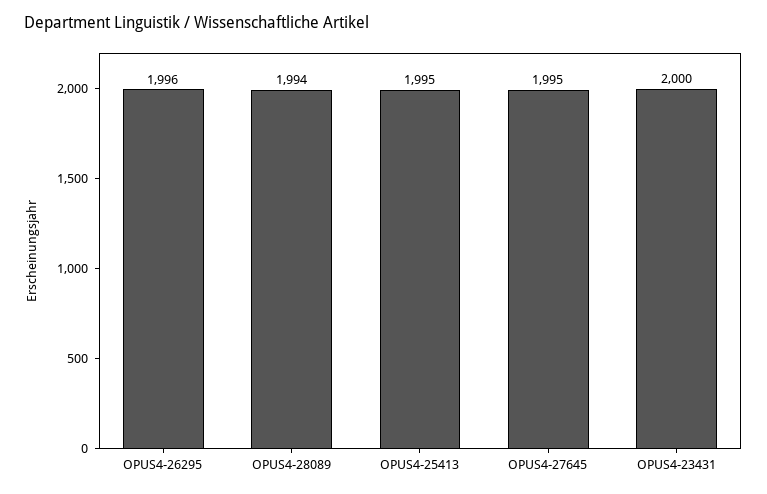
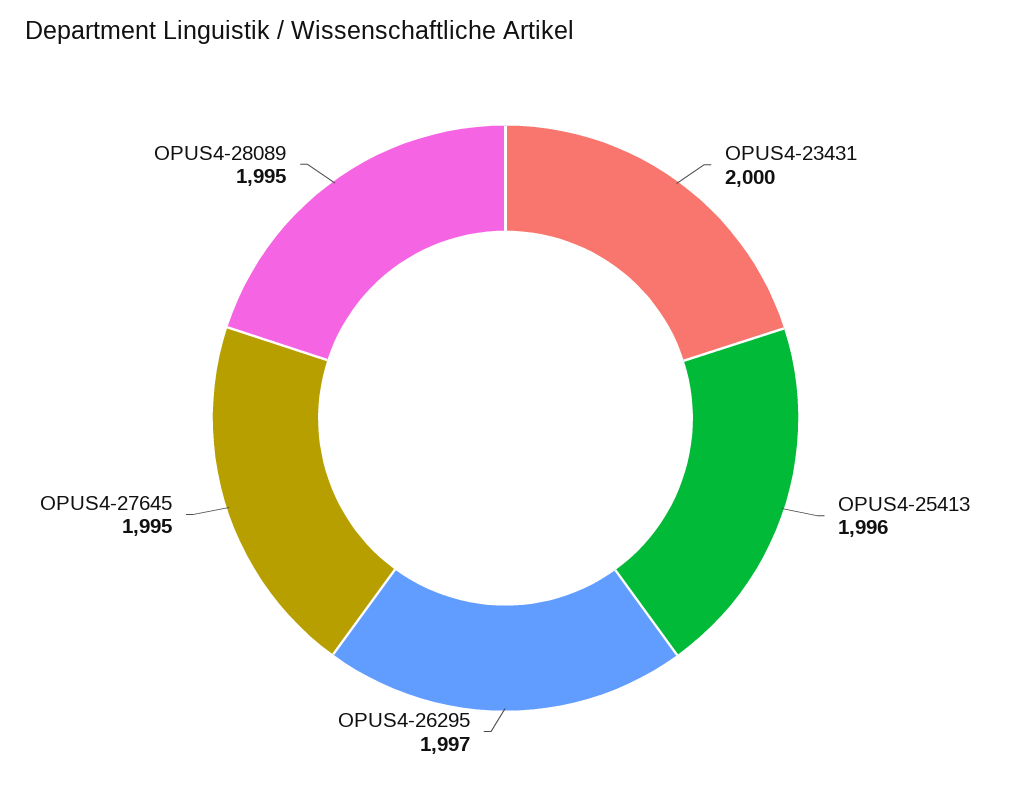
OPUS4-26295: 1996 -> 1997
OPUS4-28089: 1994 -> 1995
OPUS4-25413: 1995 -> 1996

